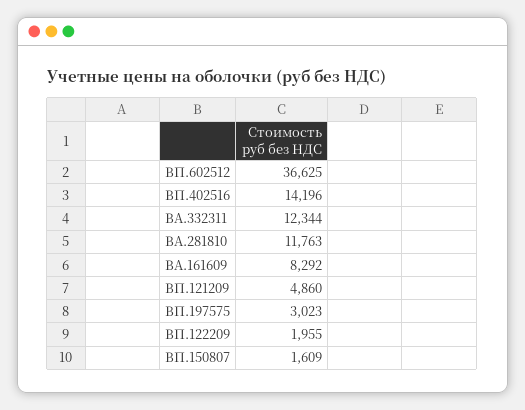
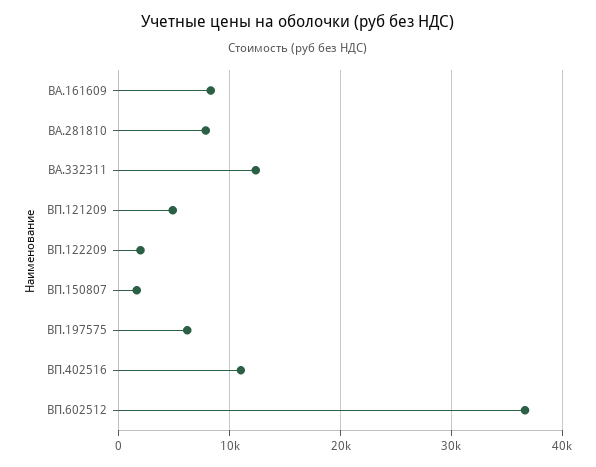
ВП.402516: 14196 -> 11000
ВА.281810: 11763 -> 8000
ВП.197575: 3023 -> 6000

